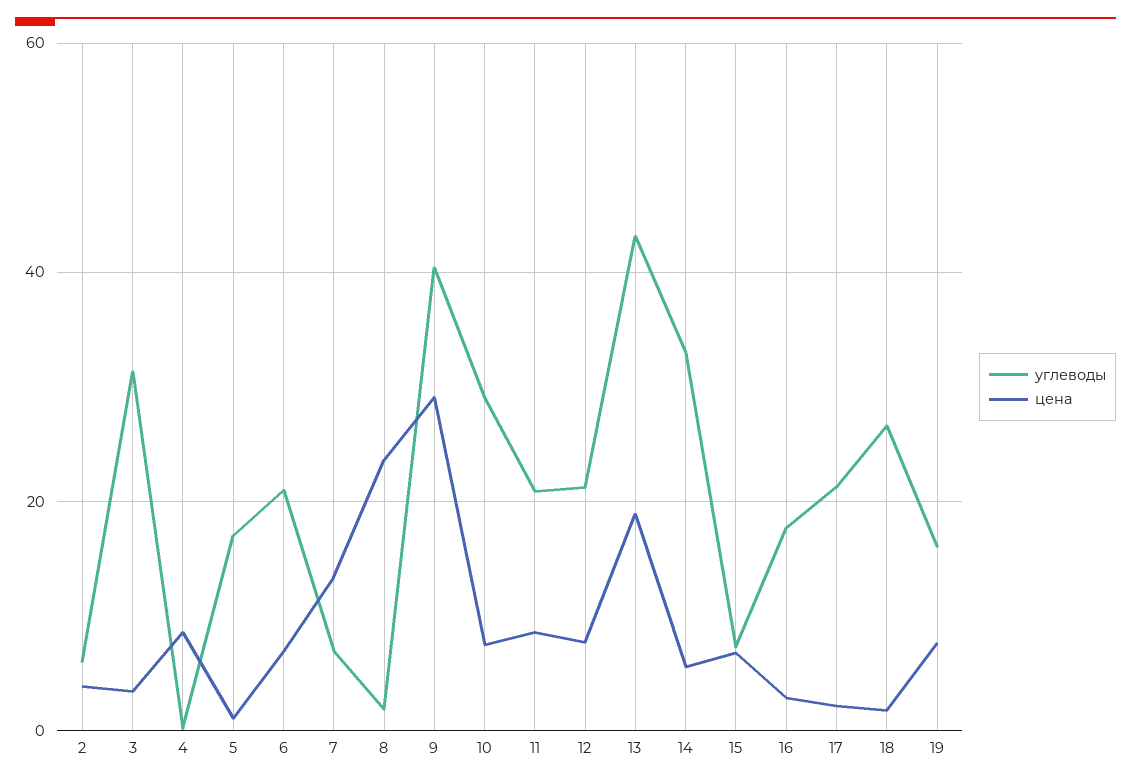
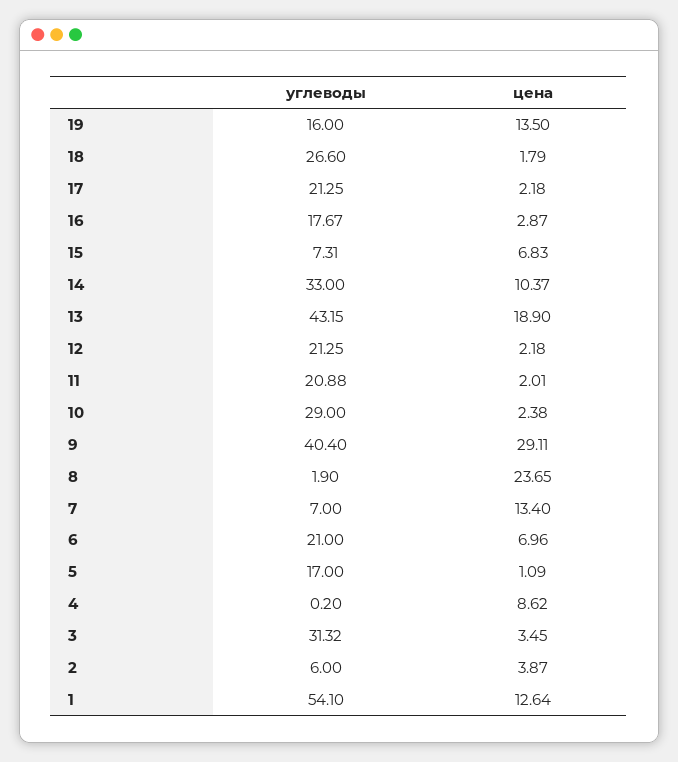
цена, 10: 8 -> 2.38
цена, 11: 8 -> 2.01
цена, 12: 8 -> 2.18
цена, 14: 6 -> 10.37
цена, 19: 8 -> 13.5
углеводы, 1: none -> 54.1
цена, 1: none -> 12.64

